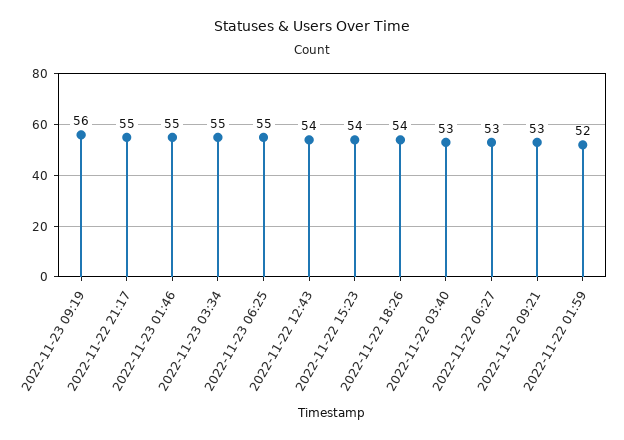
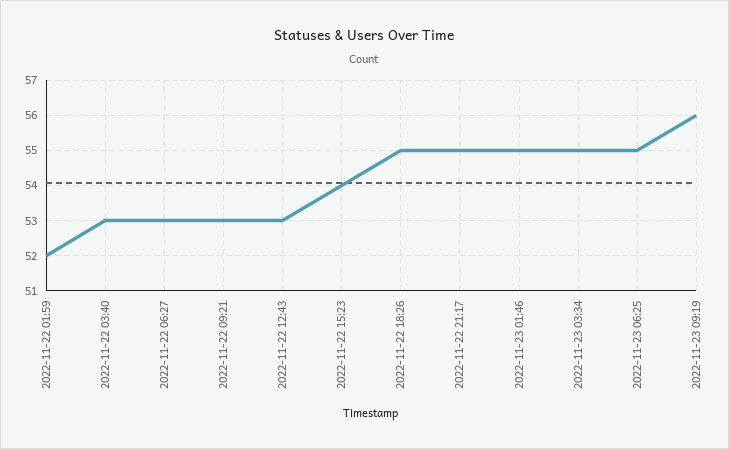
2022-11-22 12:43: 54 -> 53
2022-11-22 18:26: 54 -> 55

